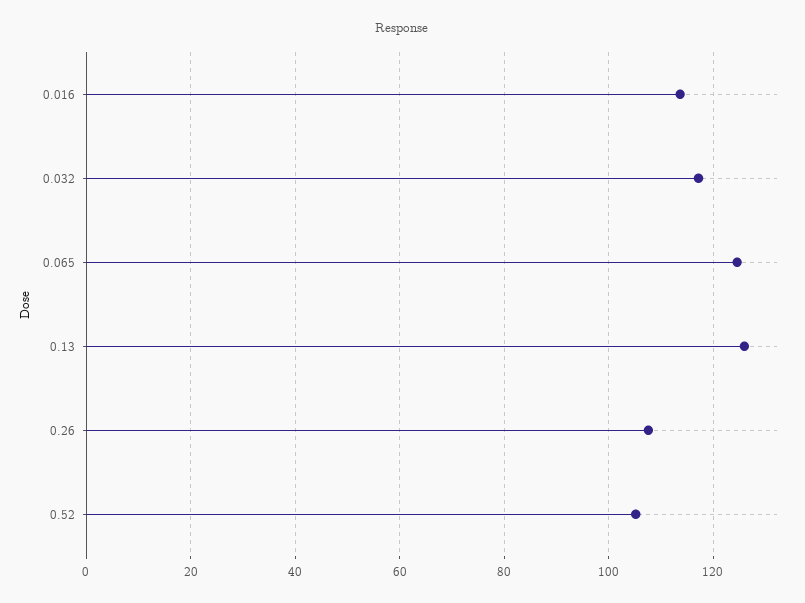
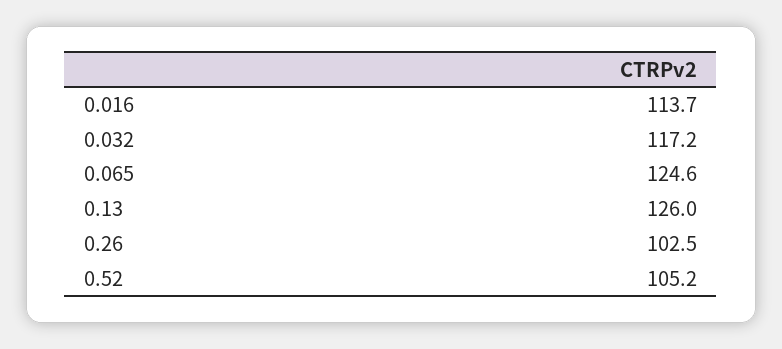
0.26: 108 -> 102.5

